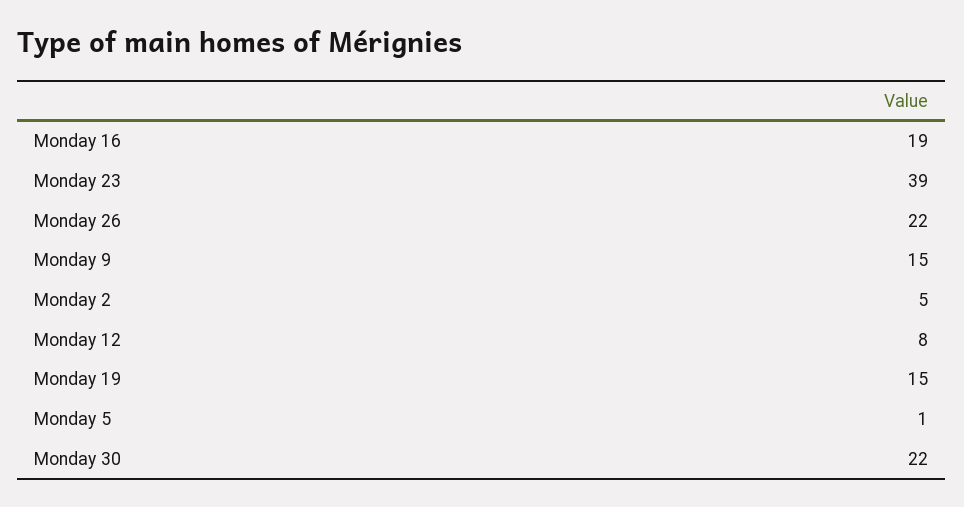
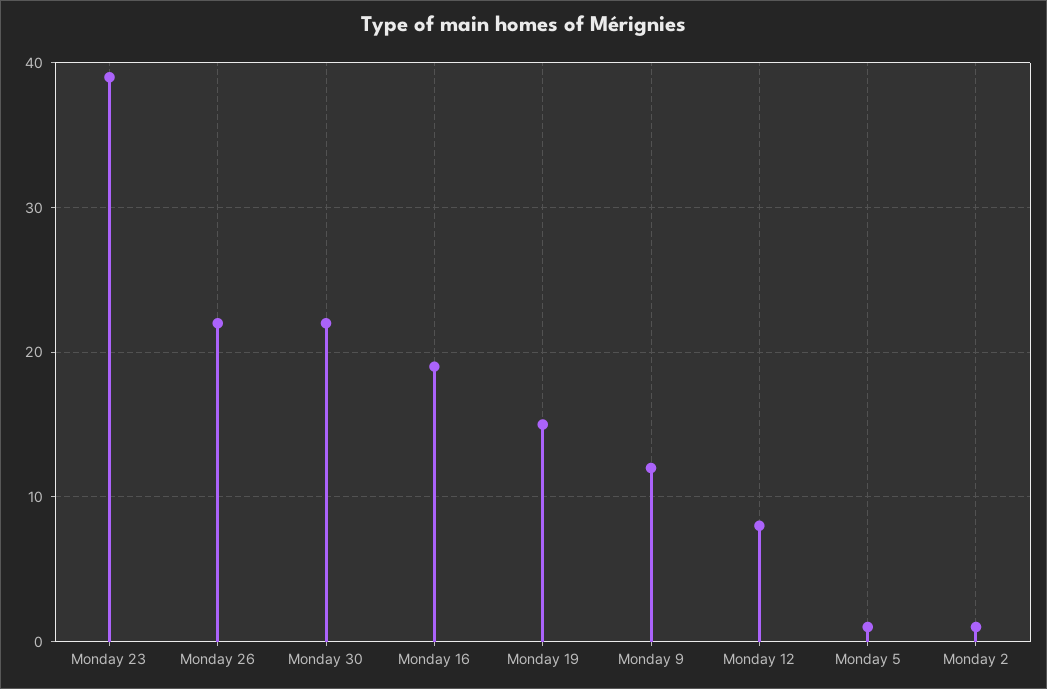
Monday 9: 15 -> 12
Monday 2: 5 -> 1

